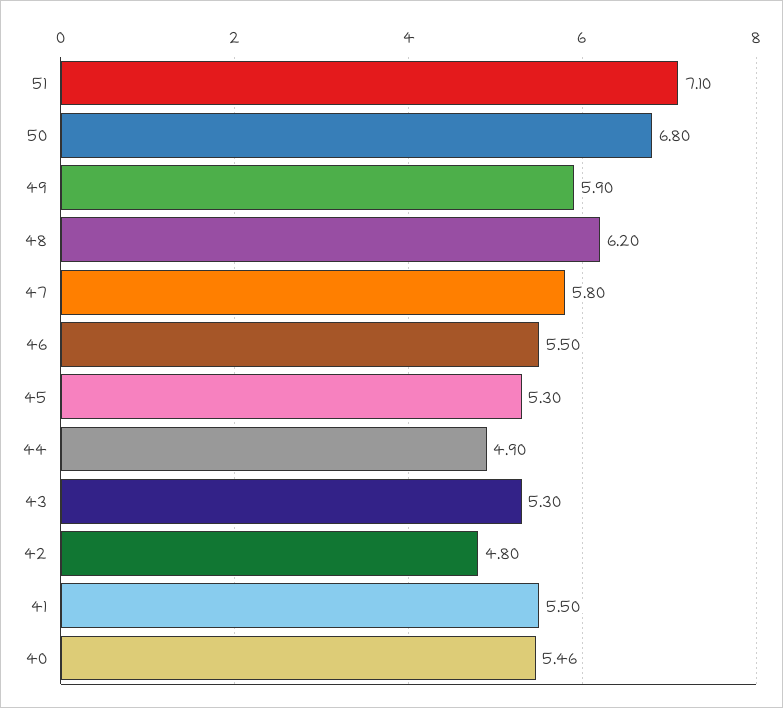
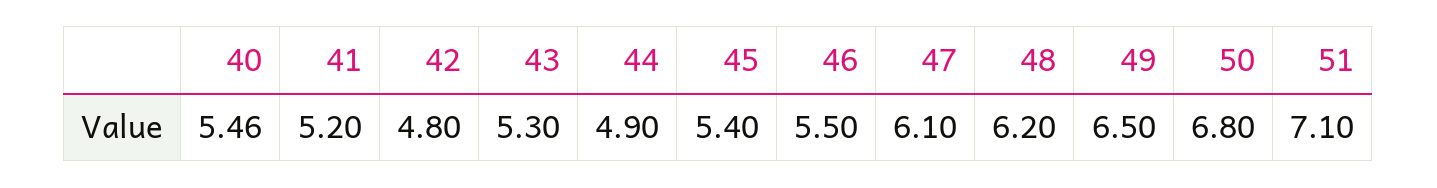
49: 5.9 -> 6.5
47: 5.8 -> 6.1
45: 5.3 -> 5.4
41: 5.5 -> 5.2

